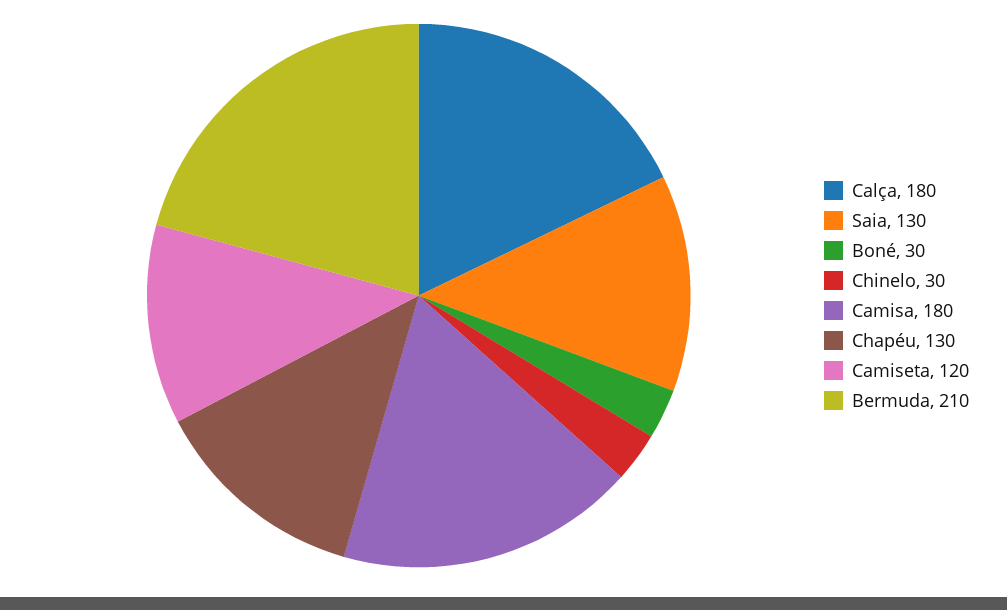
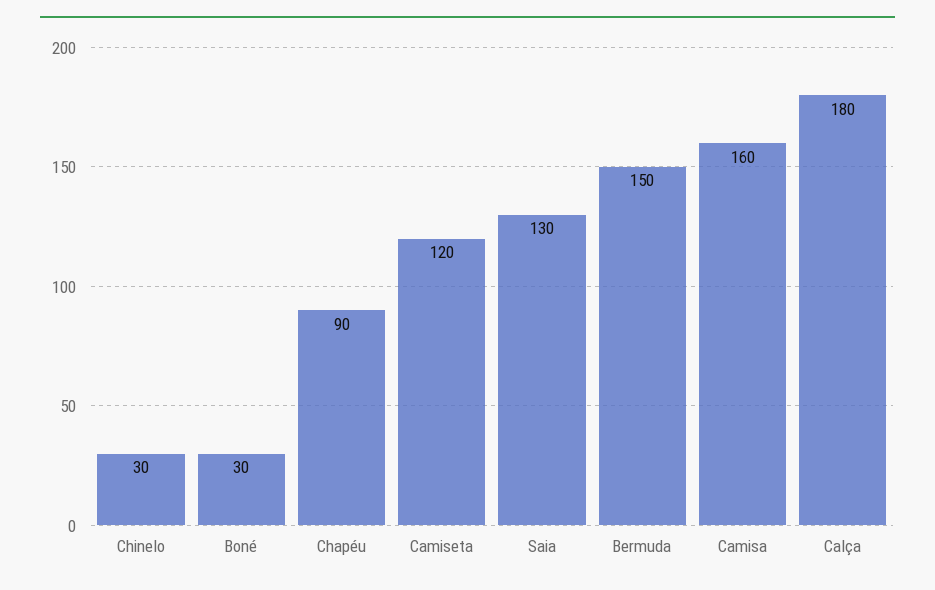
Camisa: 180 -> 160
Chapéu: 130 -> 90
Bermuda: 210 -> 150

